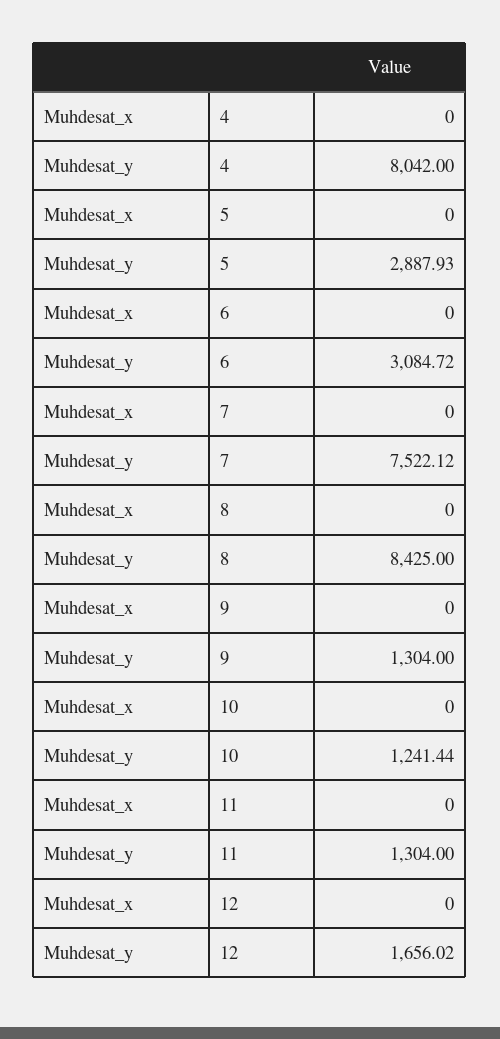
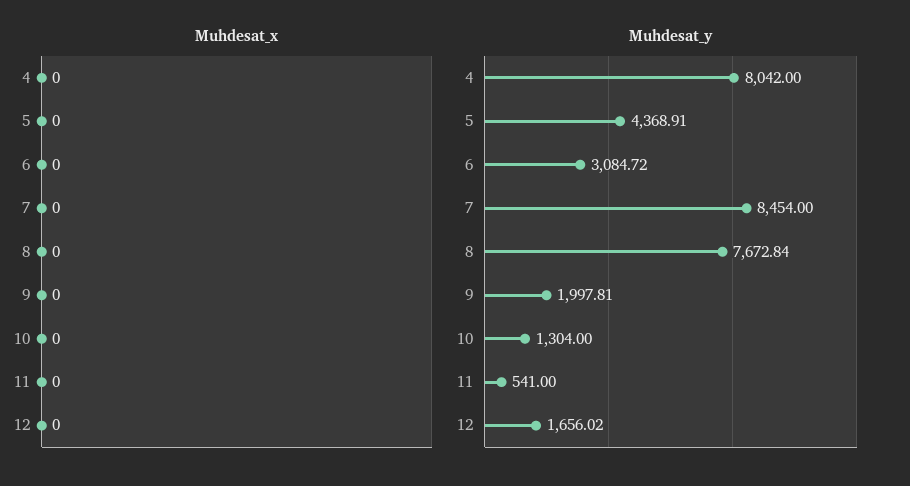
Muhdesat_y, 5: 2887.93 -> 4368.91
Muhdesat_y, 7: 7522.12 -> 8454
Muhdesat_y, 8: 8425 -> 7672.84
Muhdesat_y, 9: 1304 -> 1997.81
Muhdesat_y, 10: 1241.44 -> 1304
Muhdesat_y, 11: 1304 -> 541

